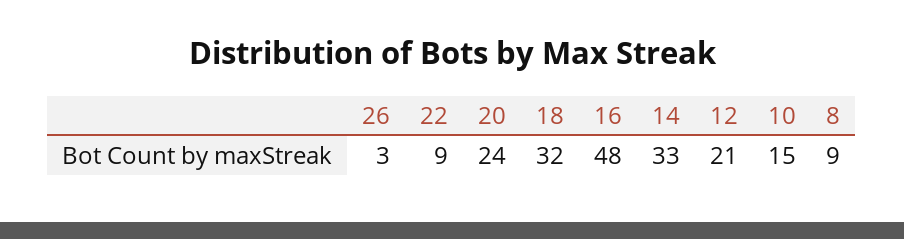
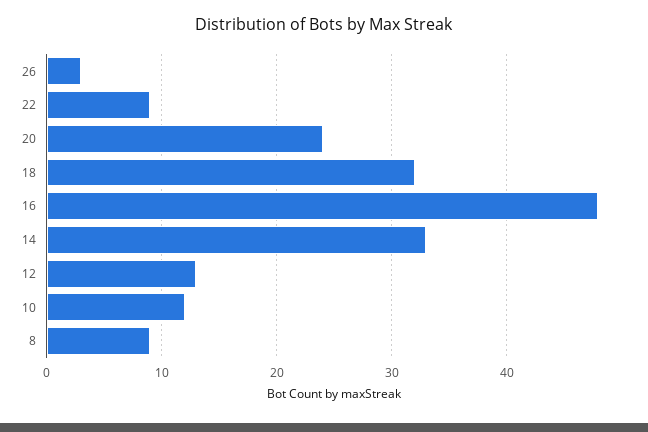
12: 21 -> 13
10: 15 -> 12

